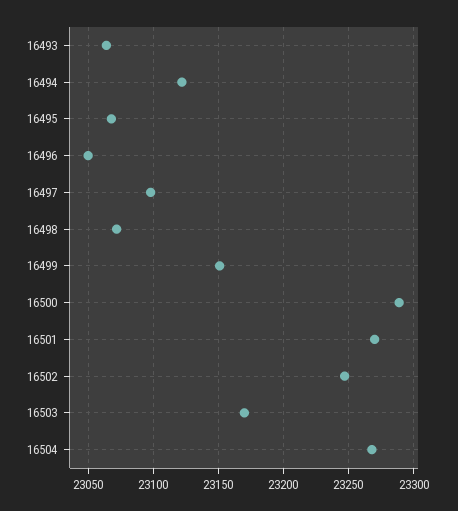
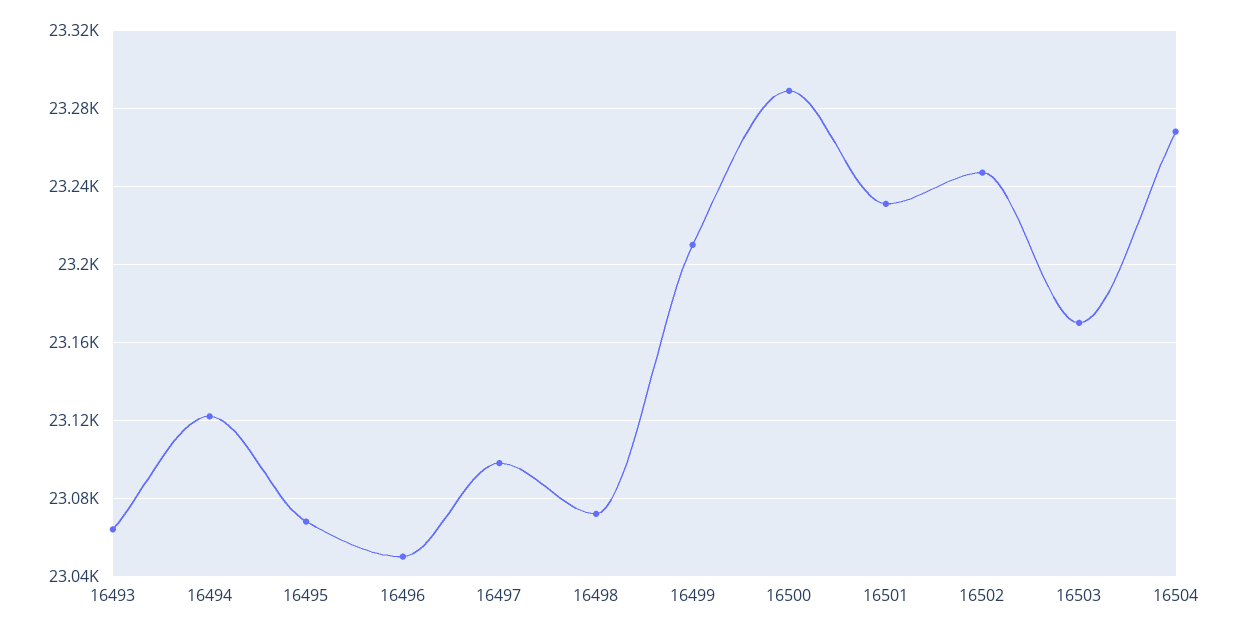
16499: 23150 -> 23210
16501: 23270 -> 23230

